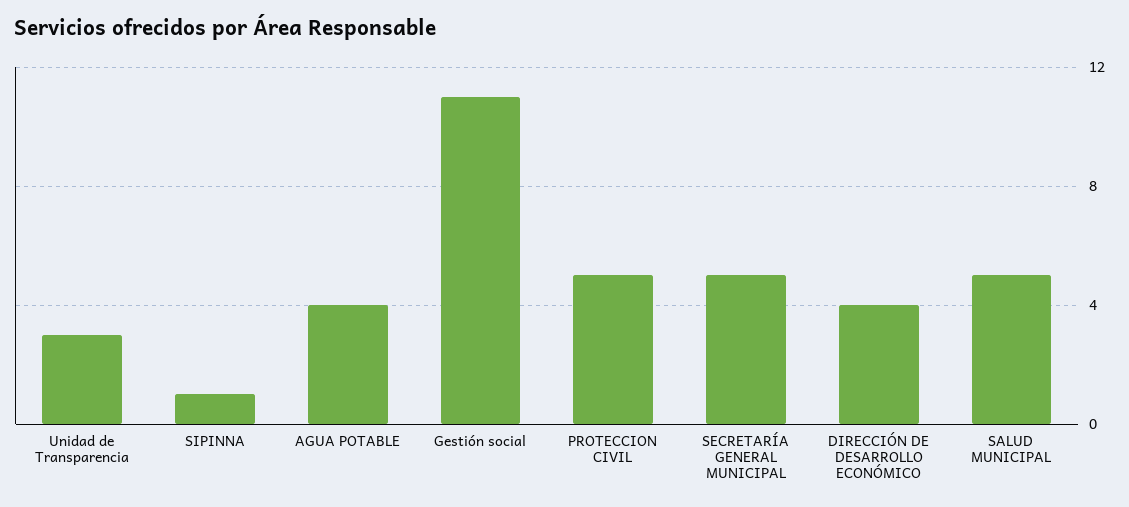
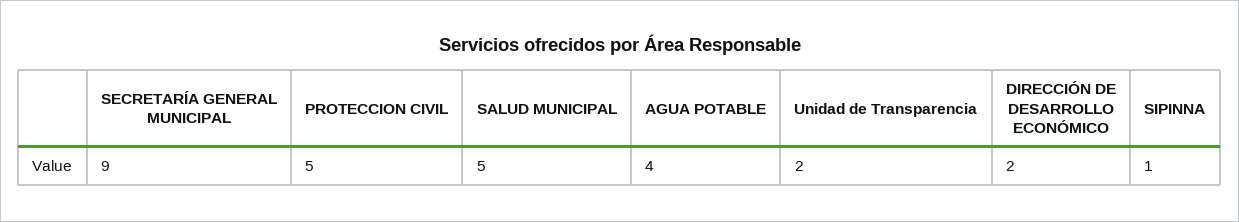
Unidad de Transparencia: 3 -> 2
Gestión social: 11 -> none
SECRETARÍA GENERAL MUNICIPAL: 5 -> 9
DIRECCIÓN DE DESARROLLO ECONÓMICO: 4 -> 2

